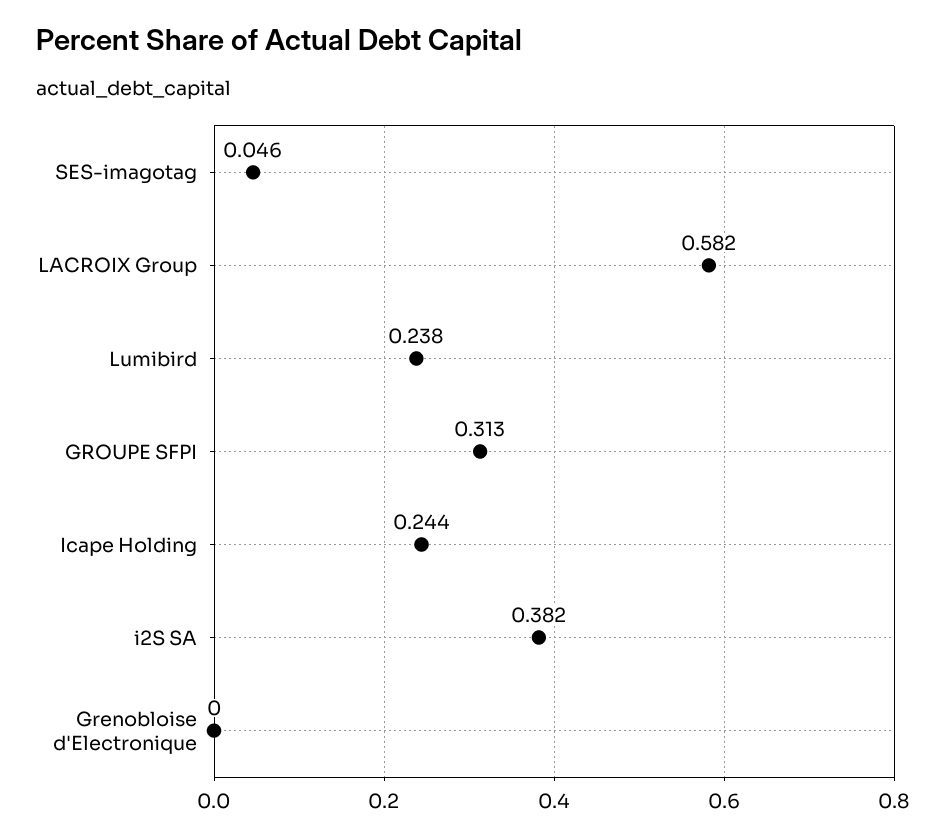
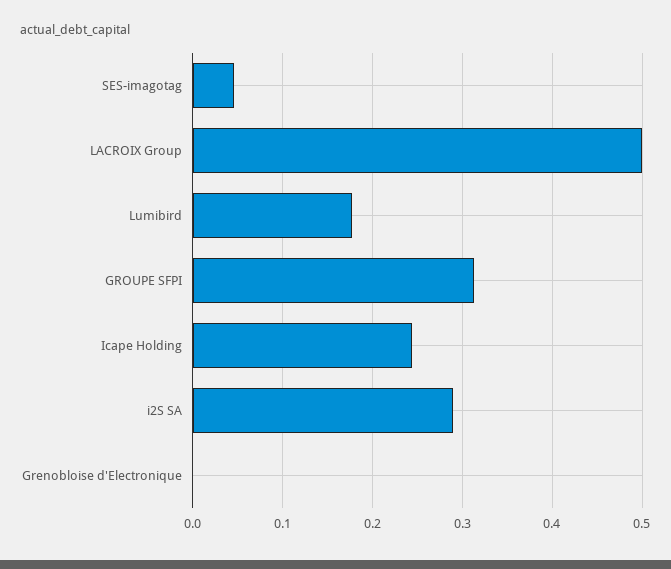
LACROIX Group: 0.582 -> 0.5
Lumibird: 0.238 -> 0.18
i2S SA: 0.382 -> 0.29

